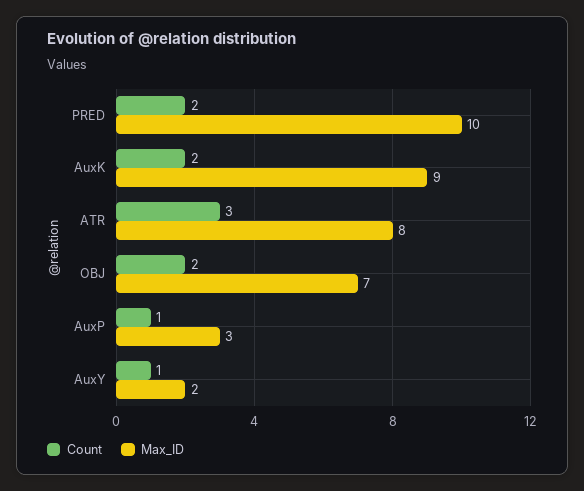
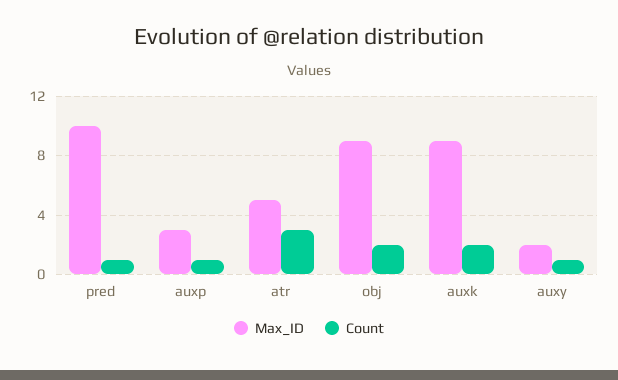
Count, PRED: 2 -> 1
Max_ID, ATR: 8 -> 5
Max_ID, OBJ: 7 -> 9

